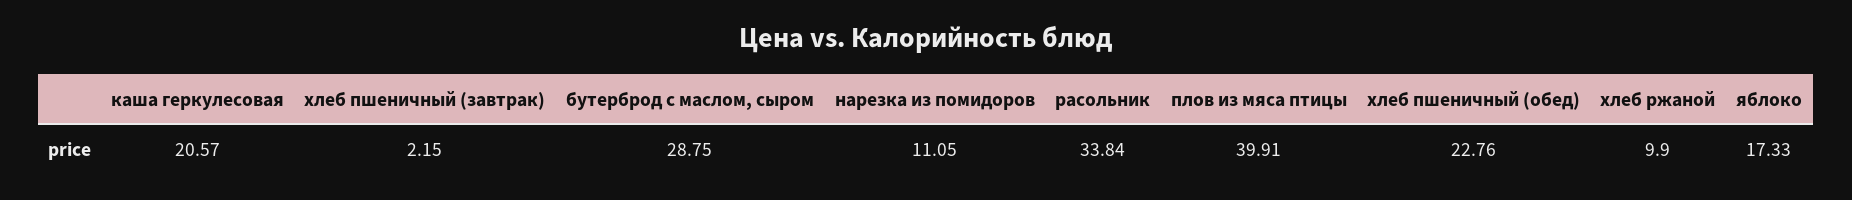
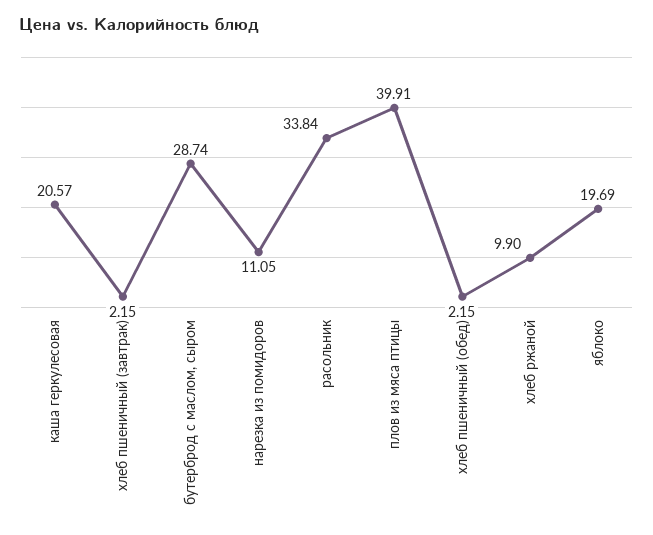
бутерброд с маслом, сыром: 28.75 -> 28.74
хлеб пшеничный (обед): 22.76 -> 2.15
яблоко: 17.33 -> 19.69

